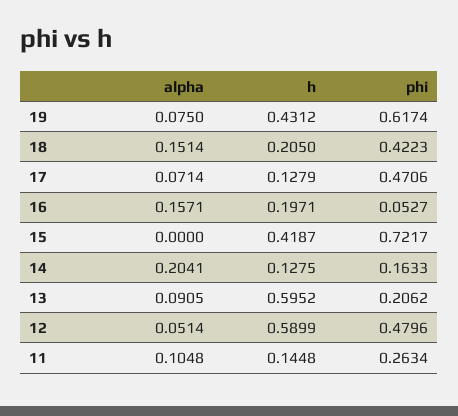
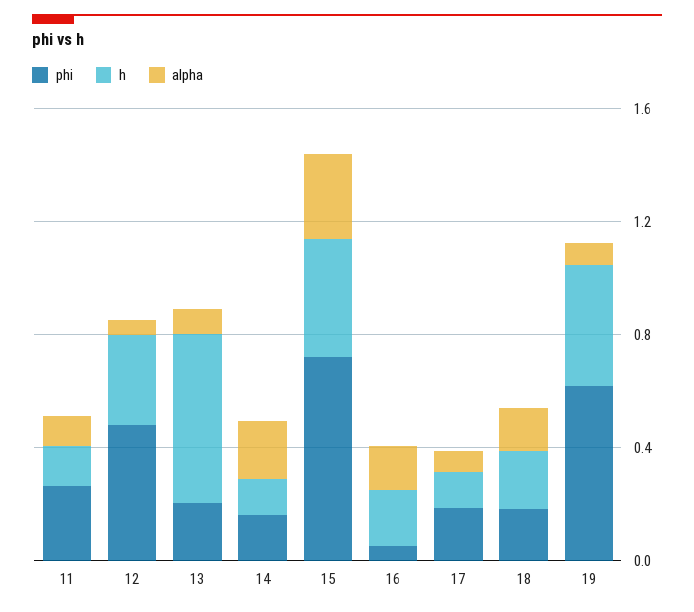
phi, 18: 0.4223 -> 0.2
phi, 17: 0.4706 -> 0.2
alpha, 15: 0 -> 0.3
h, 12: 0.5899 -> 0.3

